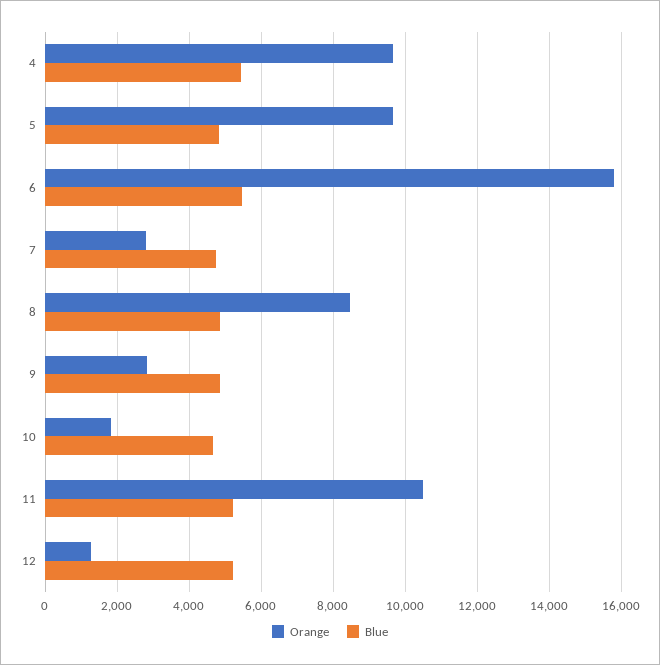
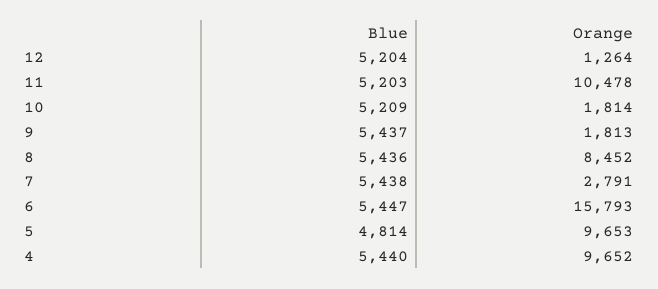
Blue, 7: 4800 -> 5438
Blue, 8: 4800 -> 5436
Orange, 9: 2800 -> 1813
Blue, 9: 4800 -> 5437
Blue, 10: 4600 -> 5209

